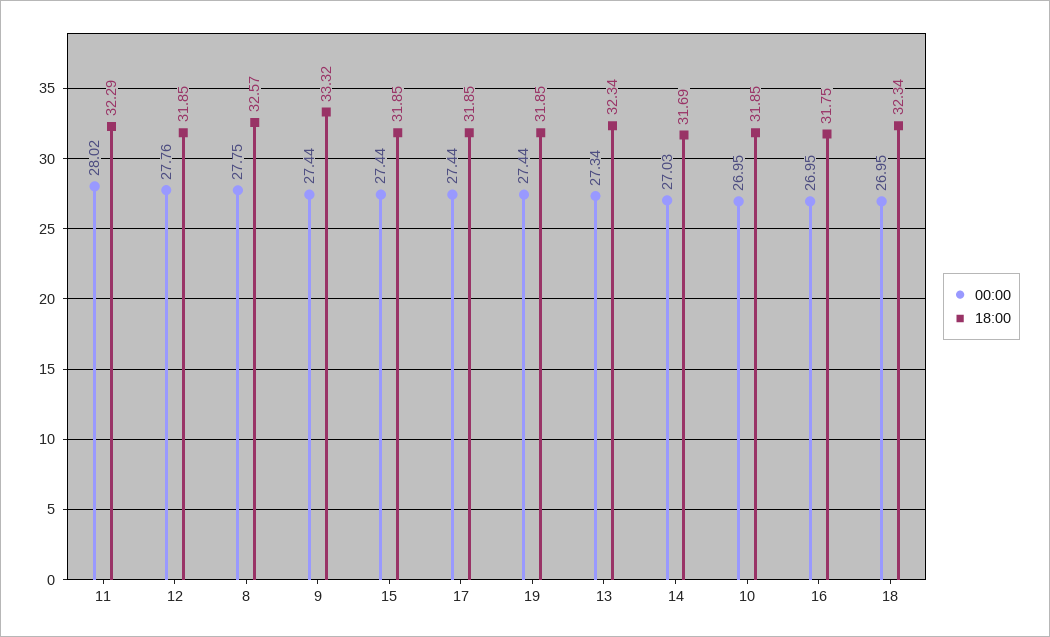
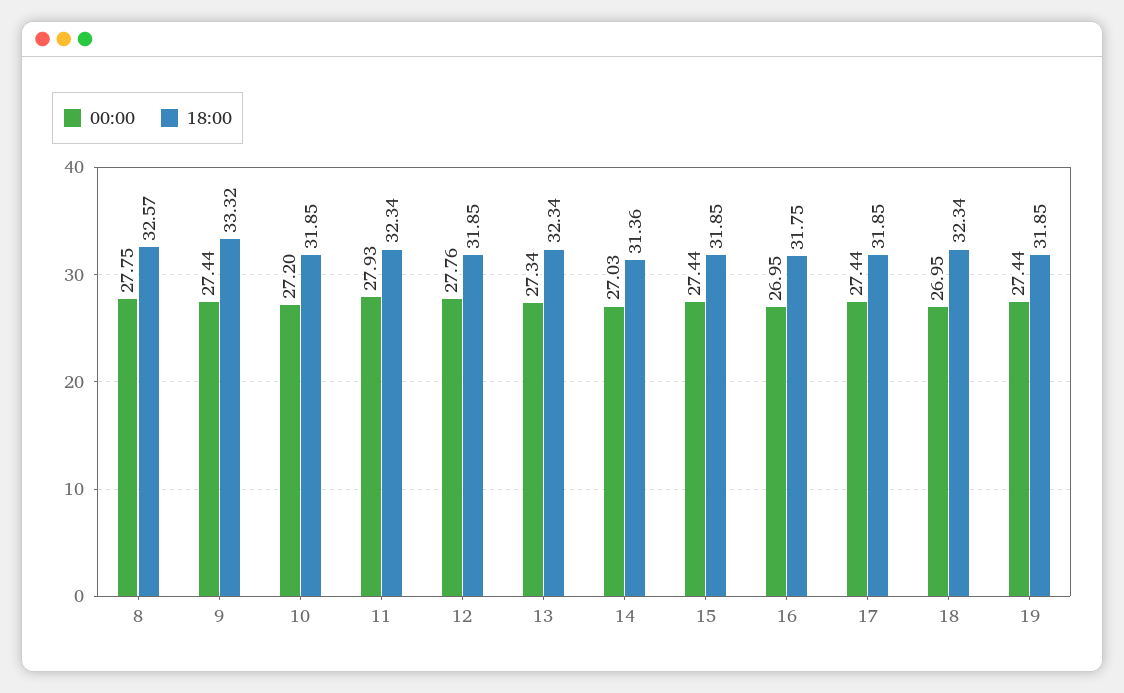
00:00, 11: 28.02 -> 27.93
18:00, 11: 32.29 -> 32.34
18:00, 14: 31.69 -> 31.36
00:00, 10: 26.95 -> 27.2

